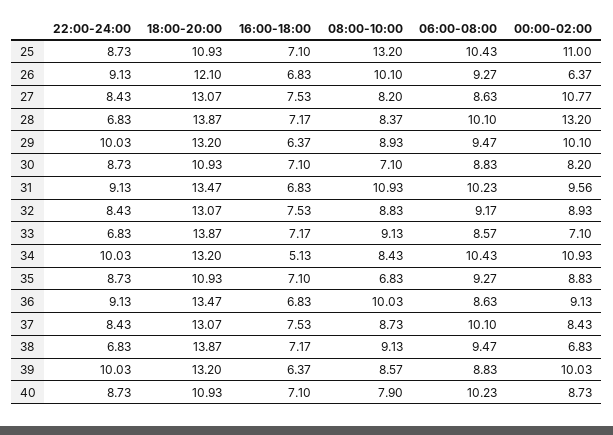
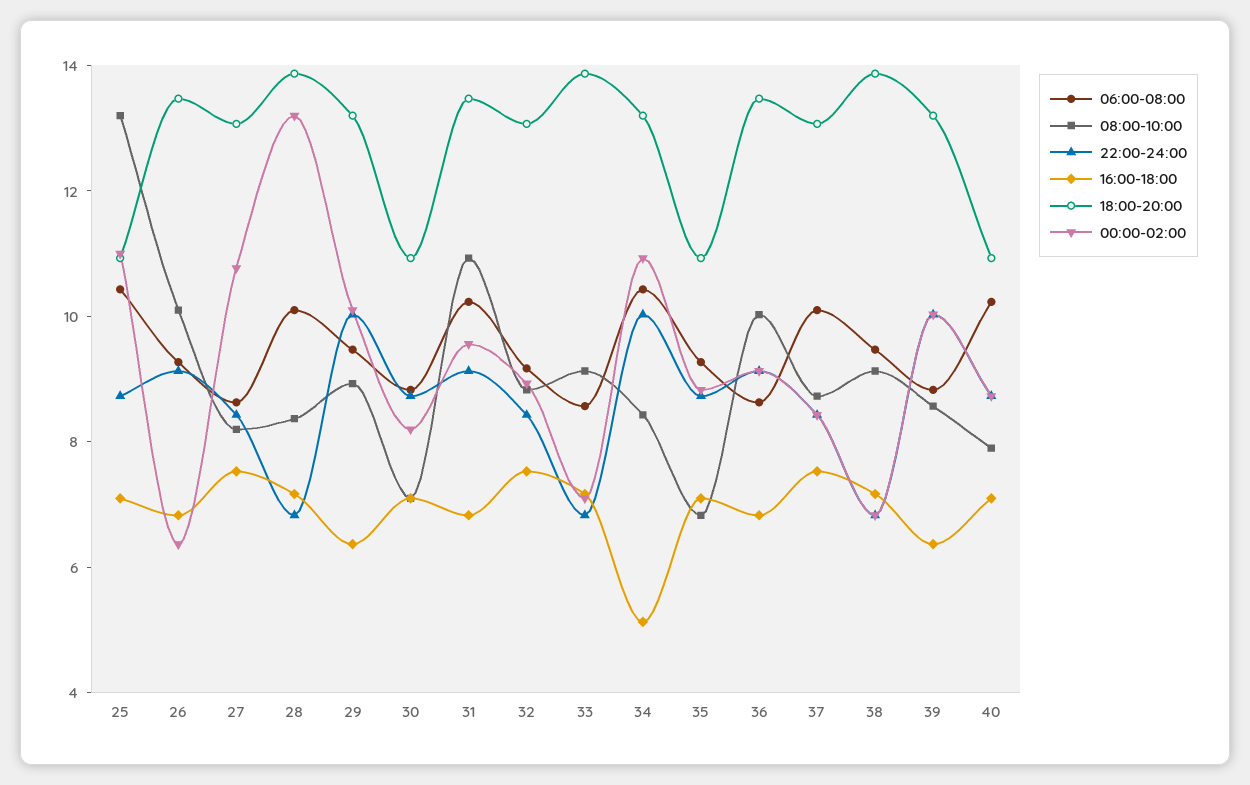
18:00-20:00, 26: 12.1 -> 13.5

